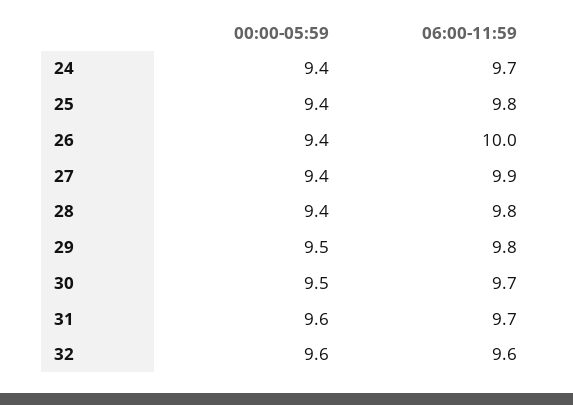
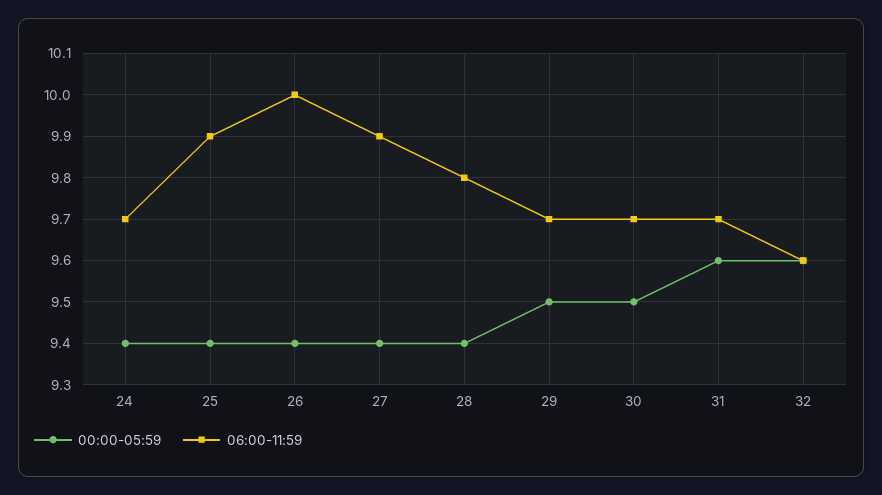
06:00-11:59, 25: 9.8 -> 9.9
06:00-11:59, 29: 9.8 -> 9.7

